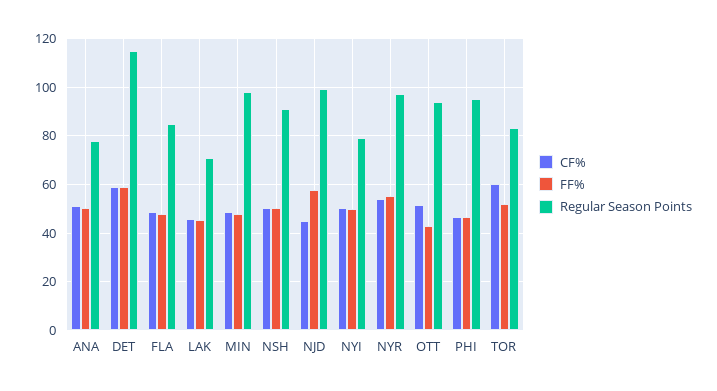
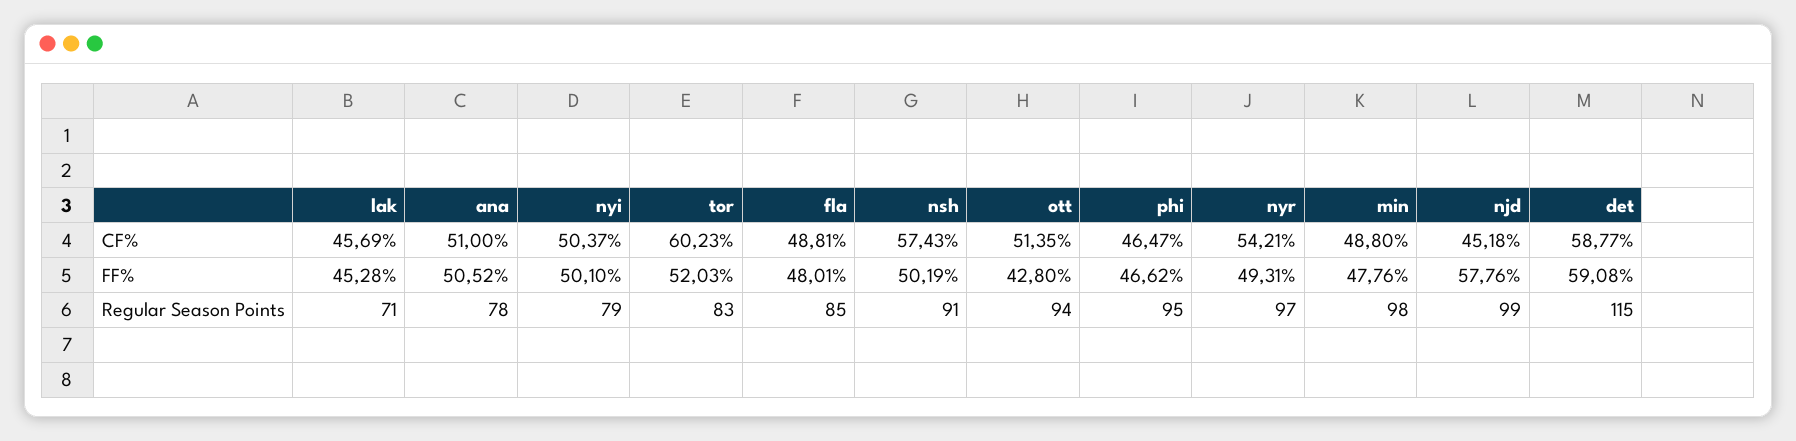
CF%, NSH: 50 -> 57.43
FF%, NYR: 55 -> 49.31

